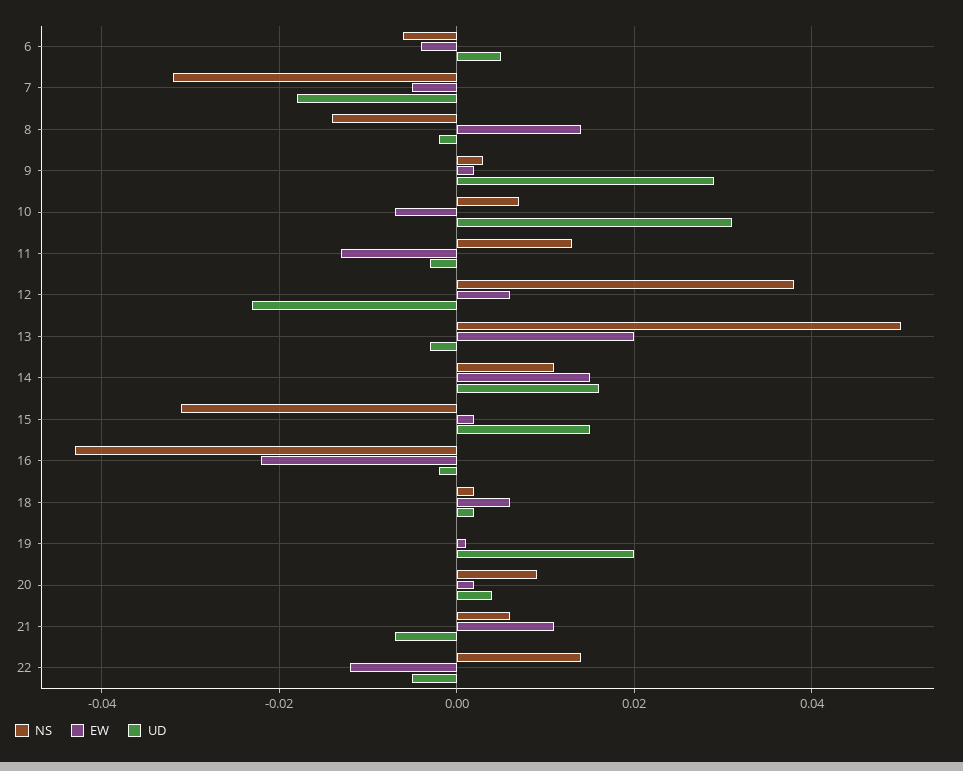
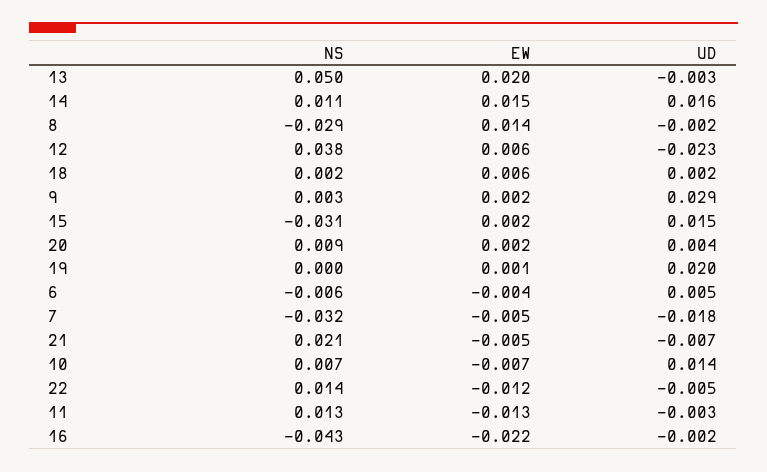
NS, 8: -0.015 -> -0.029
UD, 10: 0.03 -> 0.014
NS, 21: 0.005 -> 0.021
EW, 21: 0.01 -> -0.005

